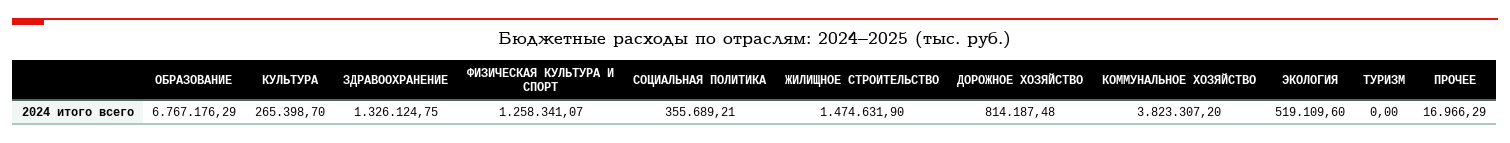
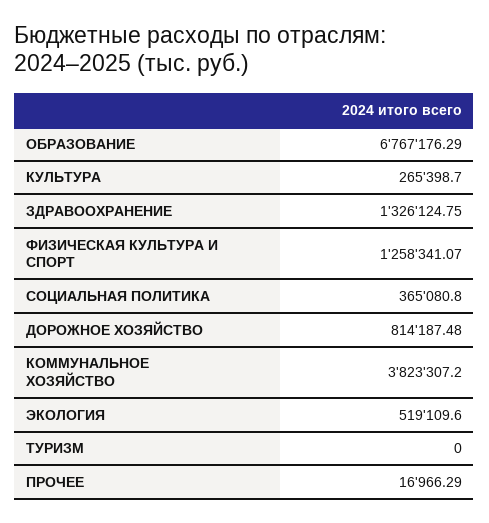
СОЦИАЛЬНАЯ ПОЛИТИКА: 355689.21 -> 365080.8
ЖИЛИЩНОЕ СТРОИТЕЛЬСТВО: 1474631.9 -> none

